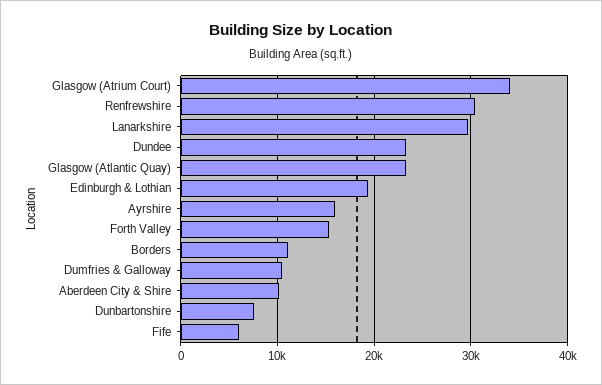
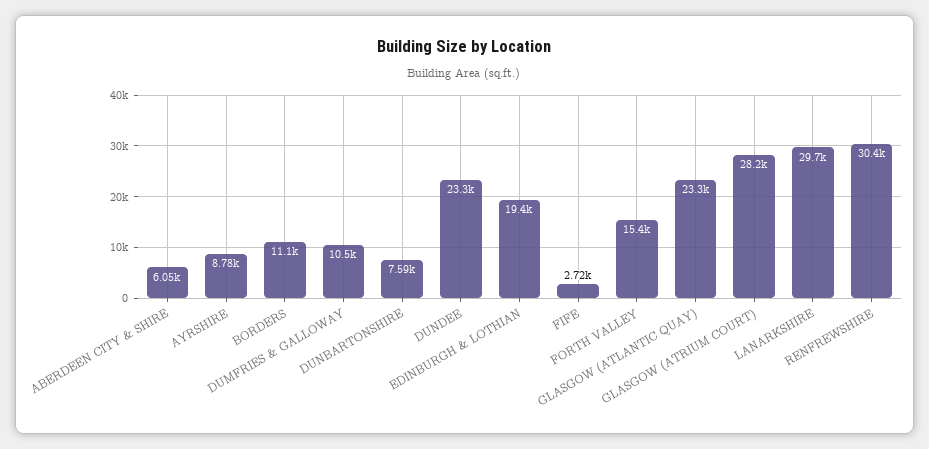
Glasgow (Atrium Court): 34000 -> 28200
Ayrshire: 16000 -> 8780
Aberdeen City & Shire: 10000 -> 6050
Fife: 6000 -> 2720

